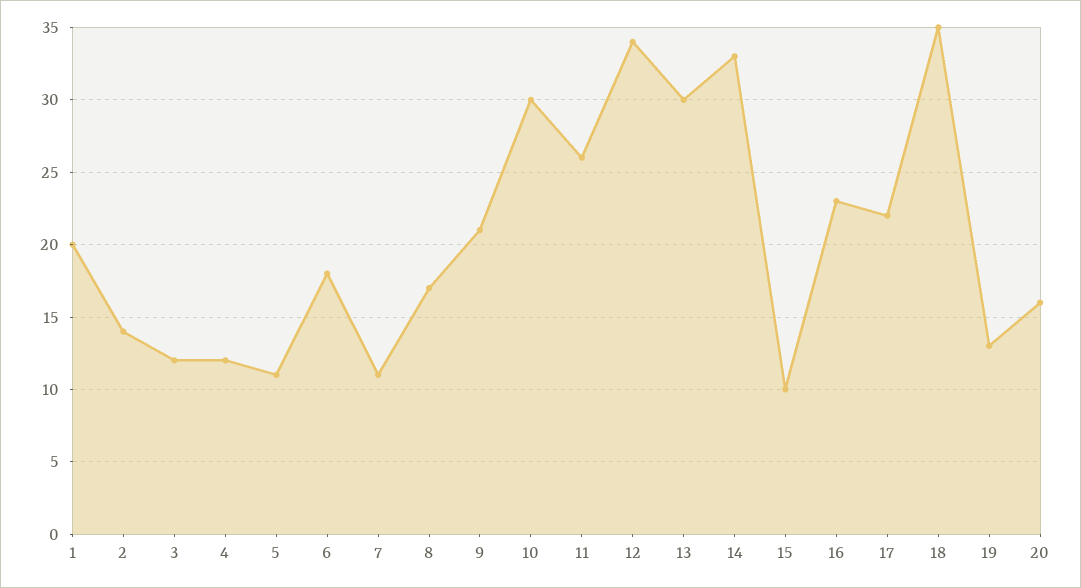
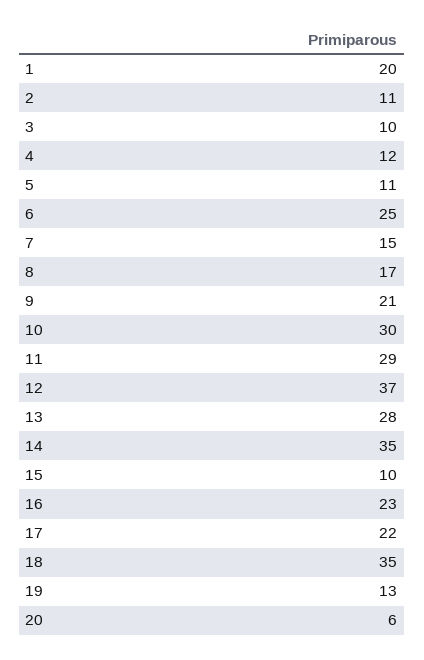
2: 14 -> 11
3: 12 -> 10
6: 18 -> 25
7: 11 -> 15
11: 26 -> 29
12: 34 -> 37
13: 30 -> 28
14: 33 -> 35
20: 16 -> 6

